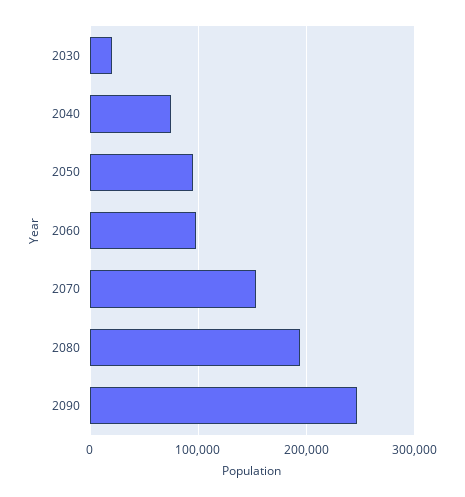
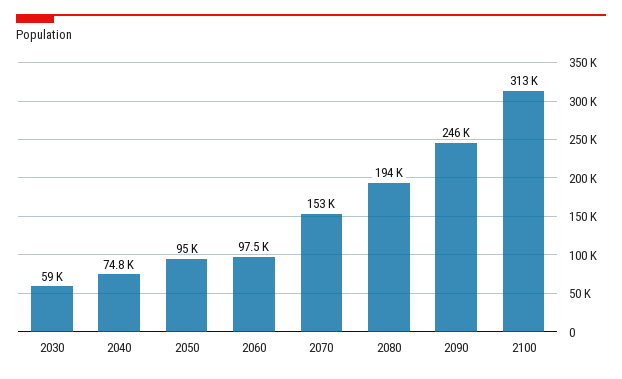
2030: 20000 -> 59000
2100: none -> 313000

